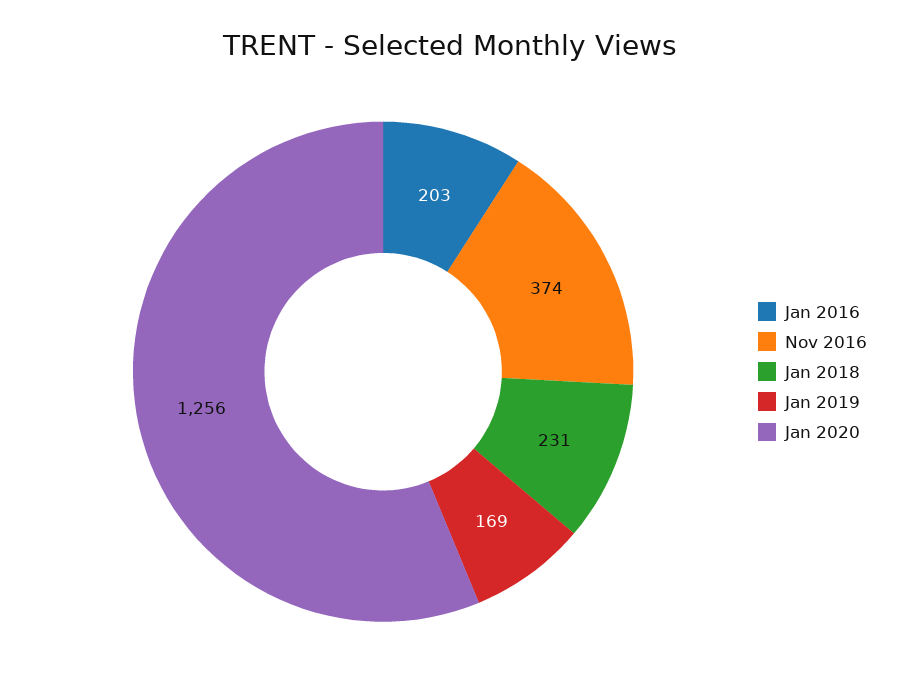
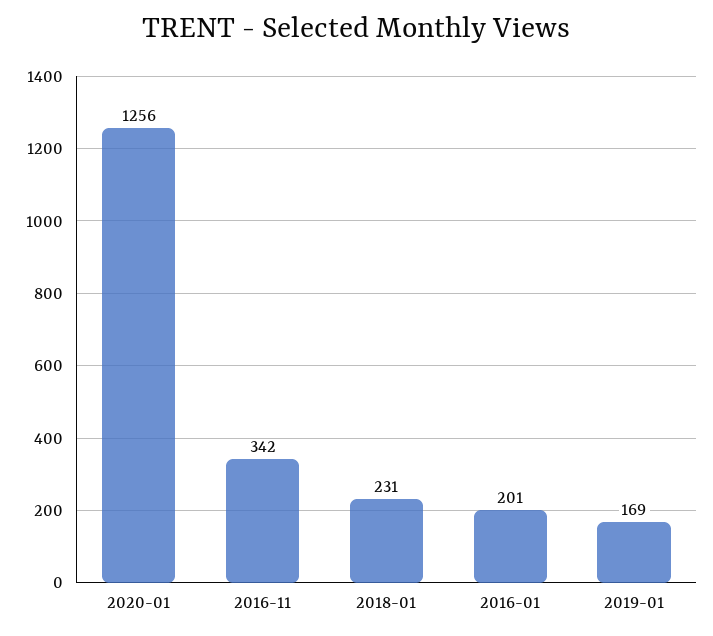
Jan 2016: 203 -> 201
Nov 2016: 374 -> 342

